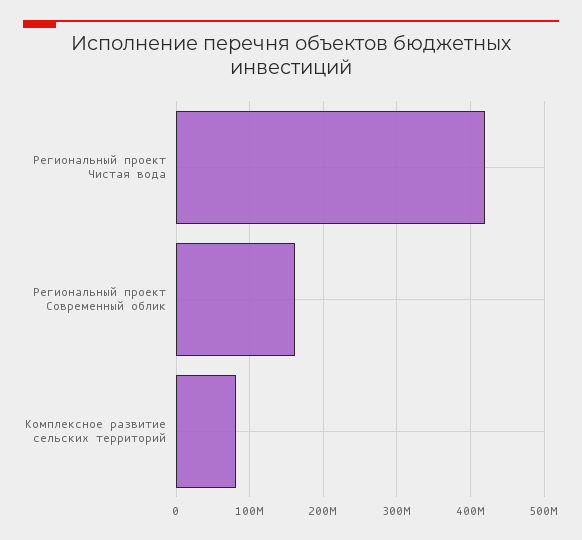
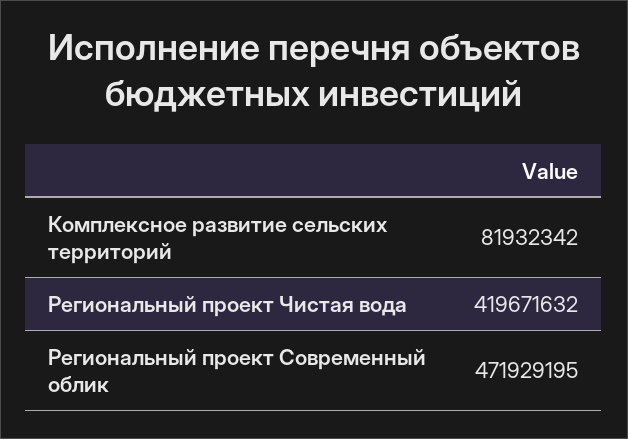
Региональный проект Современный облик: 160000000 -> 471929195

